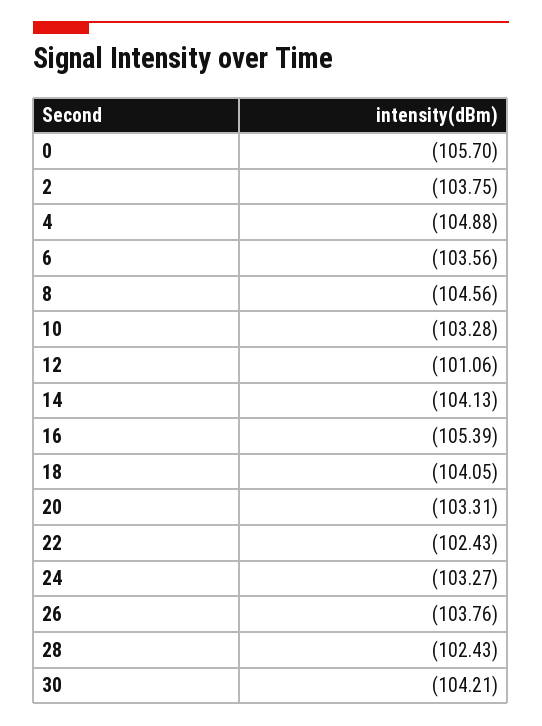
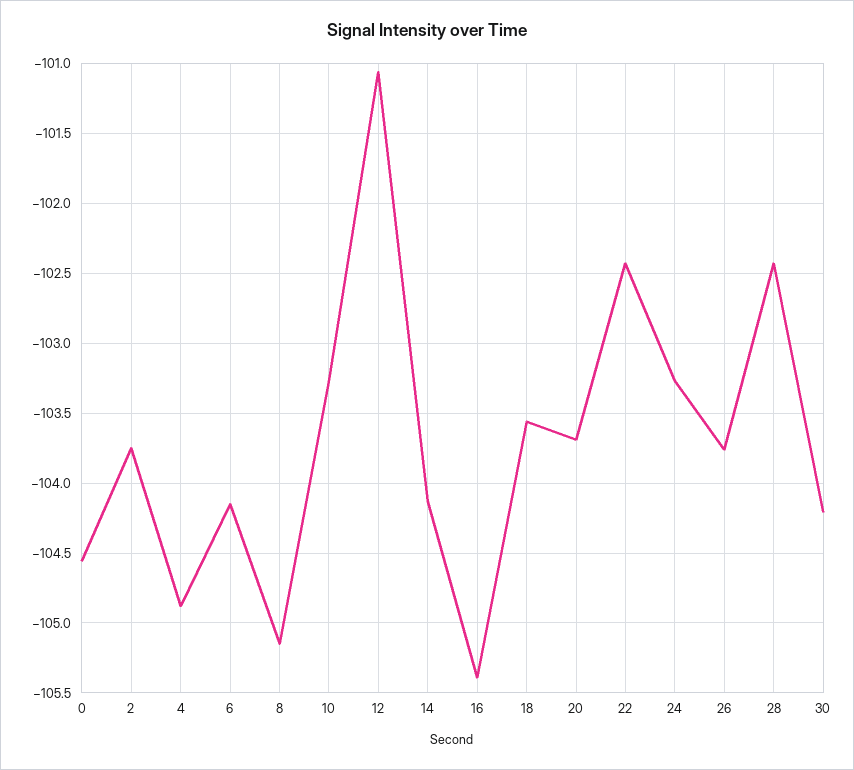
0: -105.7 -> -104.55
6: -103.56 -> -104.15
8: -104.56 -> -105.15
18: -104.05 -> -103.55
20: -103.31 -> -103.7

